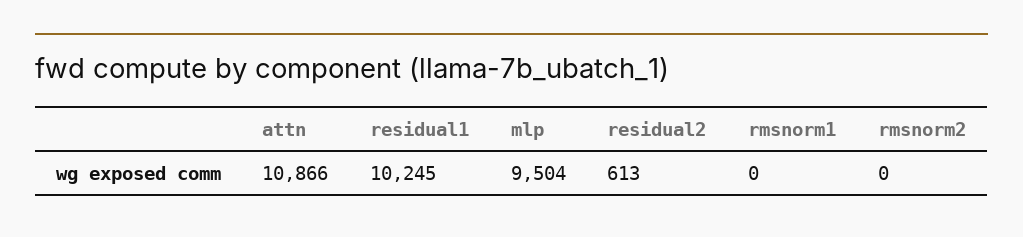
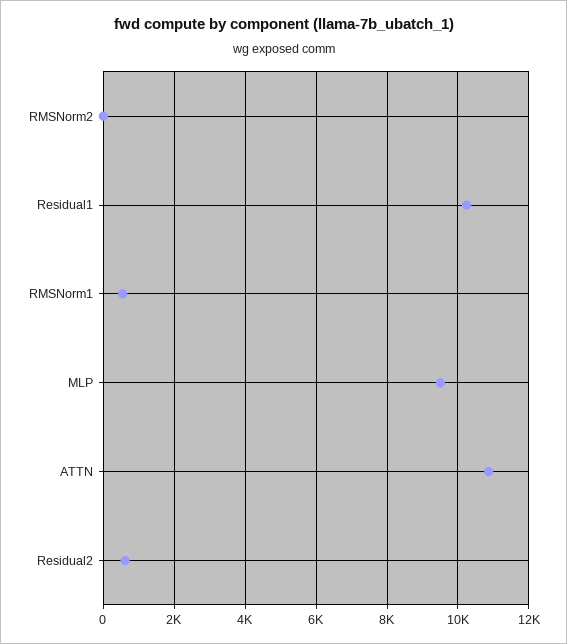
rmsnorm1: 0 -> 600

